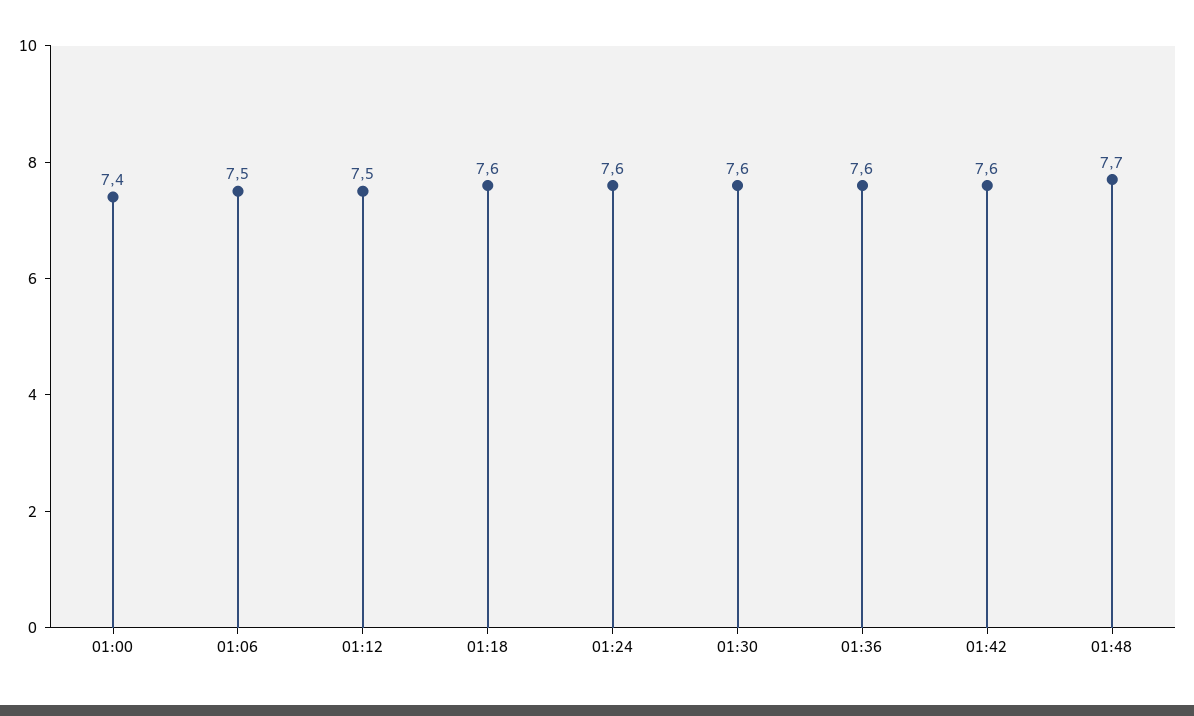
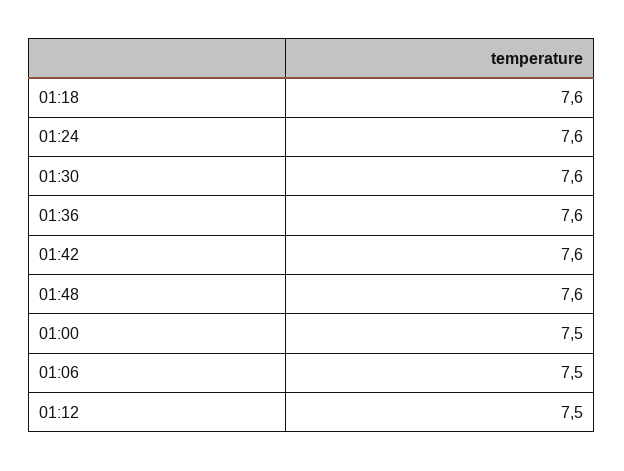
01:00: 7.4 -> 7.5
01:48: 7.7 -> 7.6

